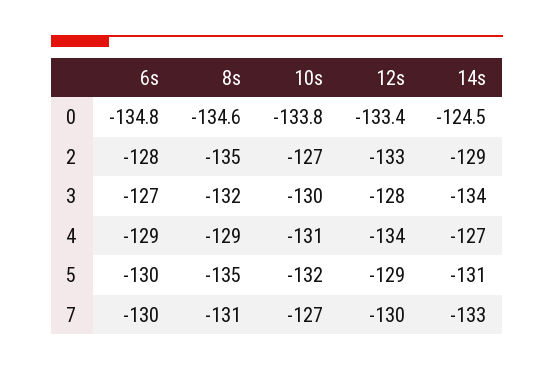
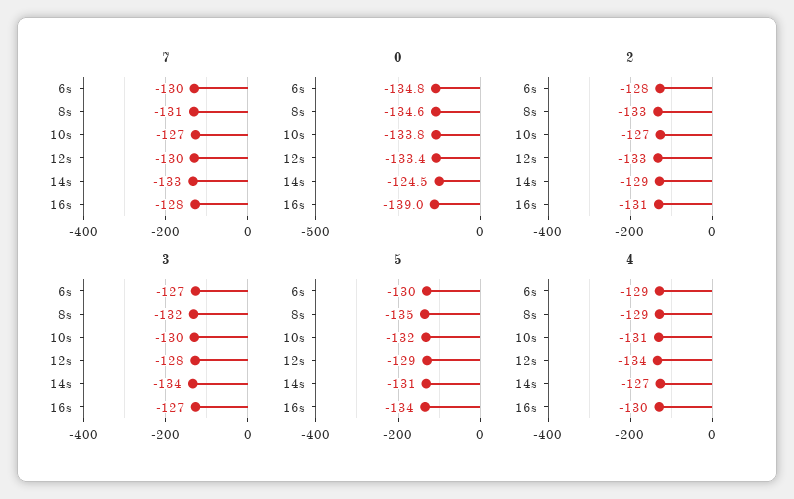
2, 8s: -135 -> -133
7, 16s: none -> -128
0, 16s: none -> -139
2, 16s: none -> -131
3, 16s: none -> -127
5, 16s: none -> -134
4, 16s: none -> -130

